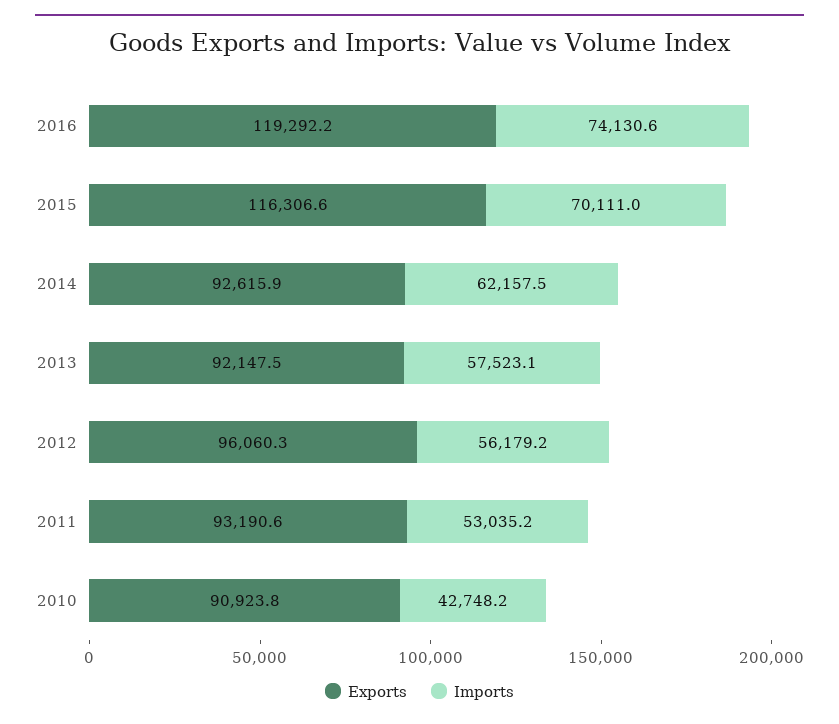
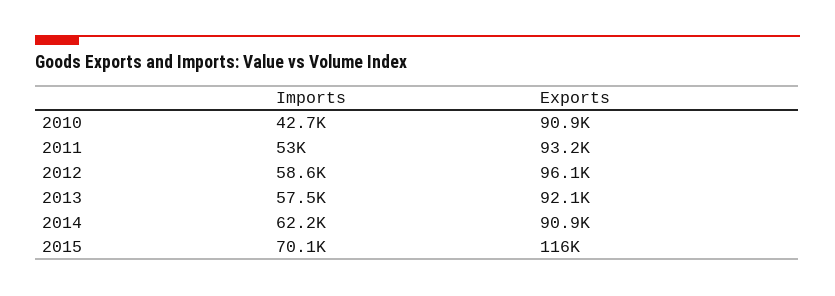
Exports, 2016: 119292.2 -> none
Imports, 2016: 74130.6 -> none
Exports, 2014: 92615.9 -> 90900
Imports, 2012: 56179.2 -> 58600

